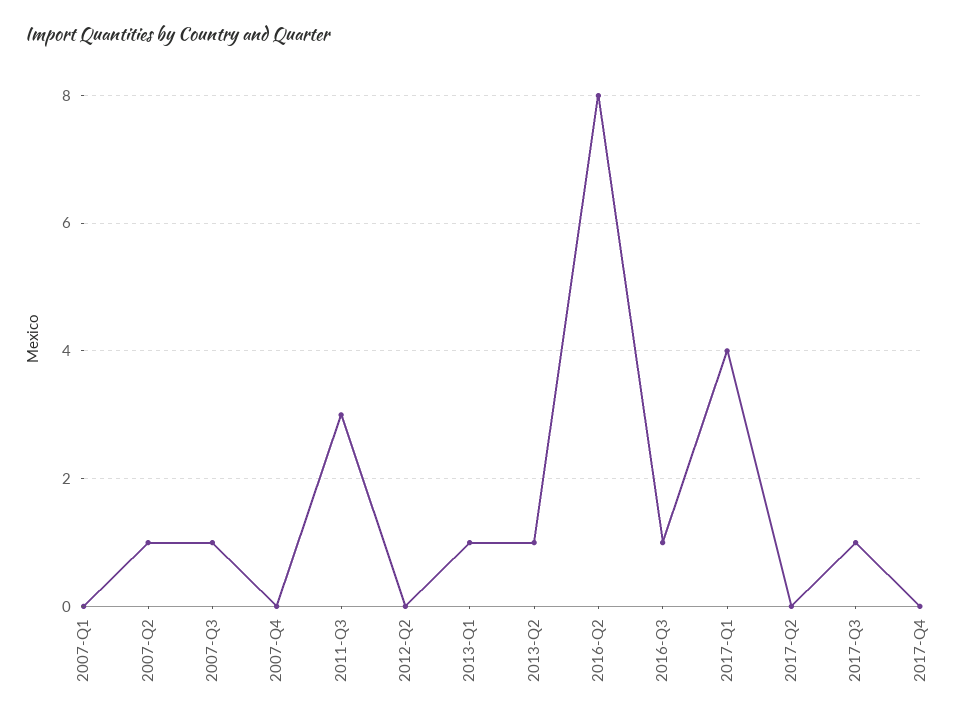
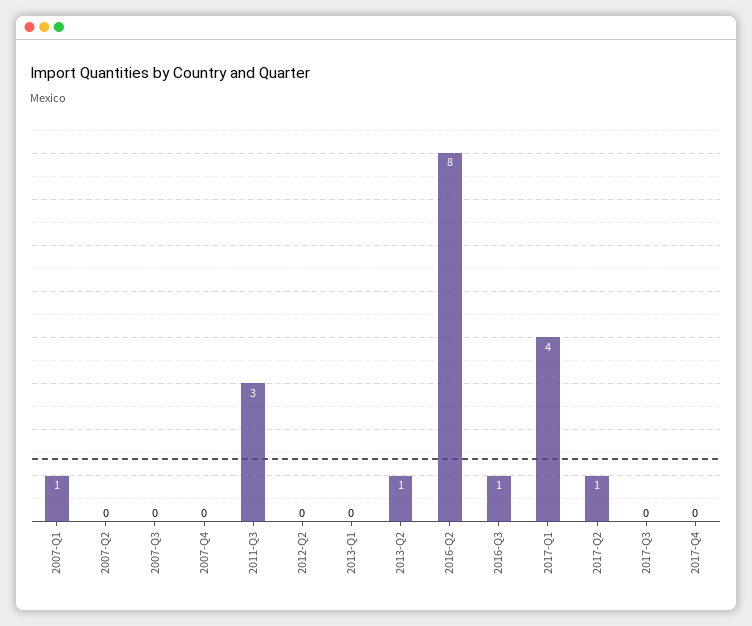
2007-Q1: 0 -> 1
2007-Q2: 1 -> 0
2007-Q3: 1 -> 0
2013-Q1: 1 -> 0
2017-Q2: 0 -> 1
2017-Q3: 1 -> 0

